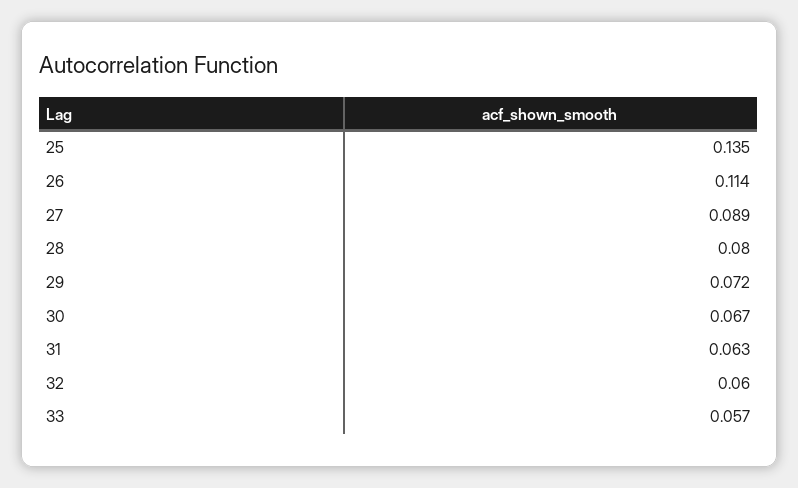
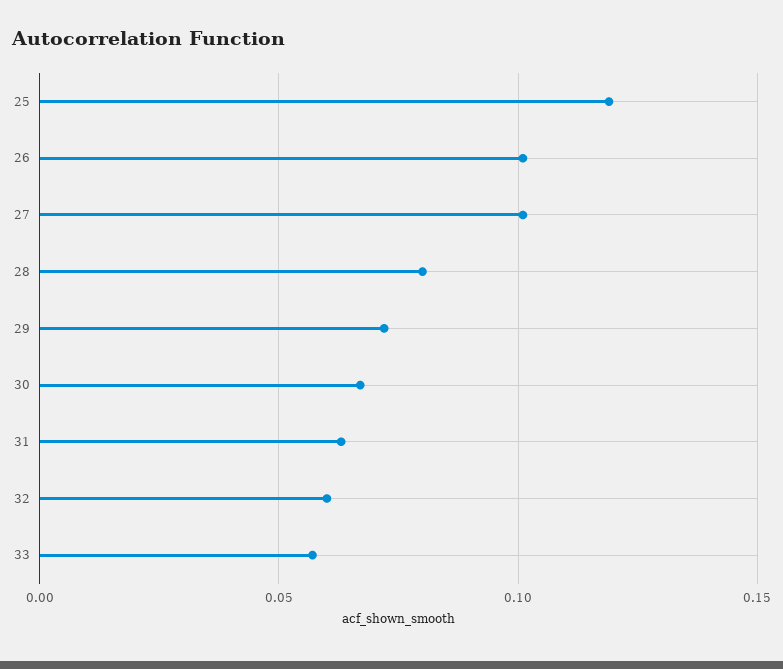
25: 0.135 -> 0.12
26: 0.114 -> 0.1
27: 0.089 -> 0.1

